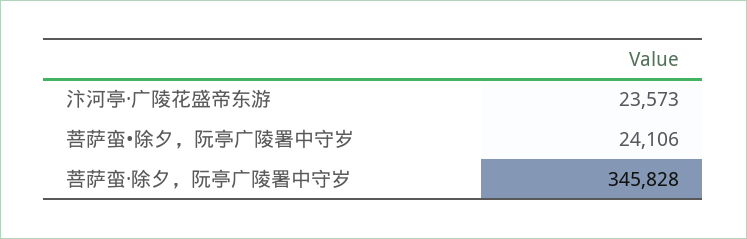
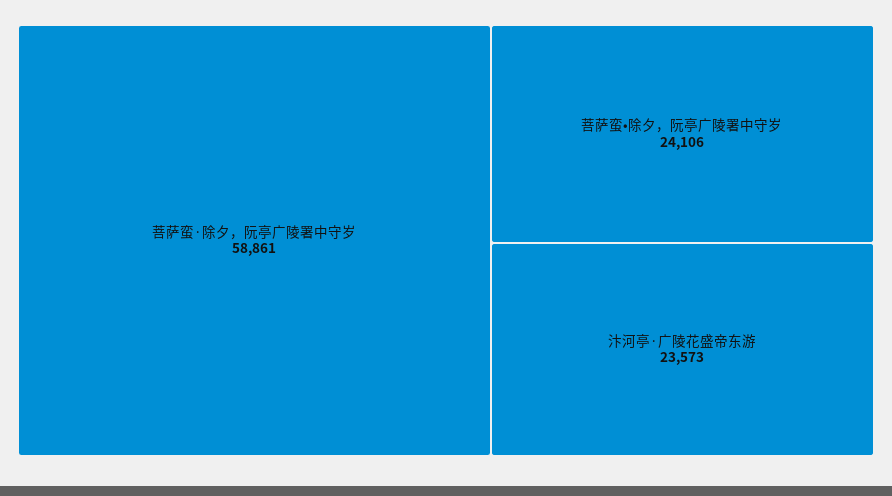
菩萨蛮·除夕，阮亭广陵署中守岁: 345828 -> 58861

